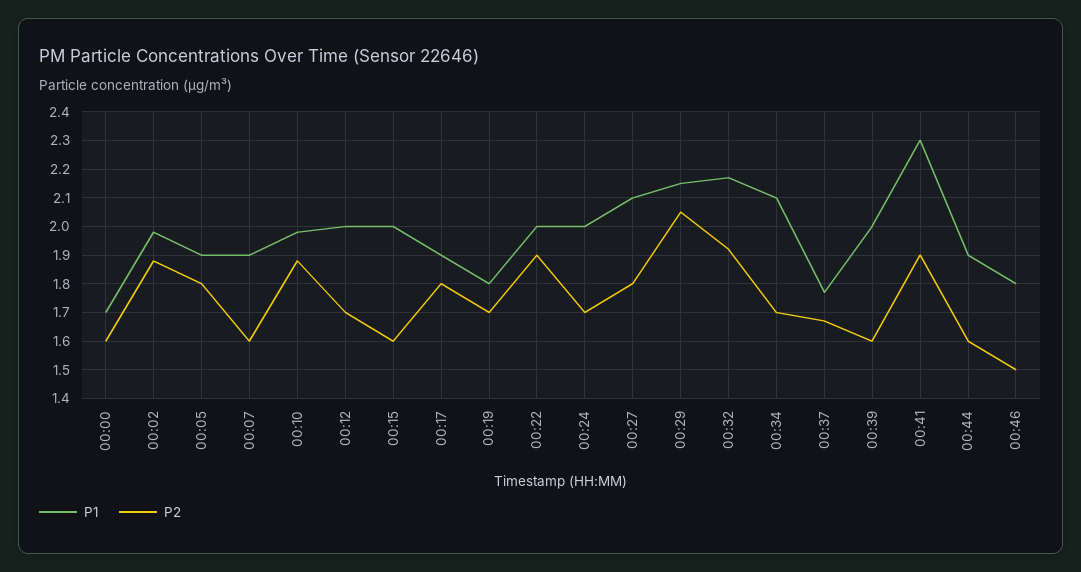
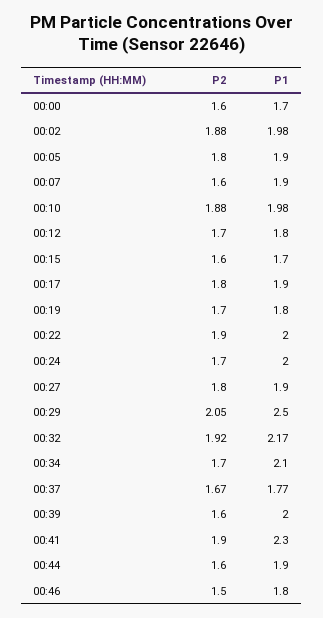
P1, 00:12: 2 -> 1.8
P1, 00:15: 2 -> 1.7
P1, 00:27: 2.1 -> 1.9
P1, 00:29: 2.15 -> 2.5

